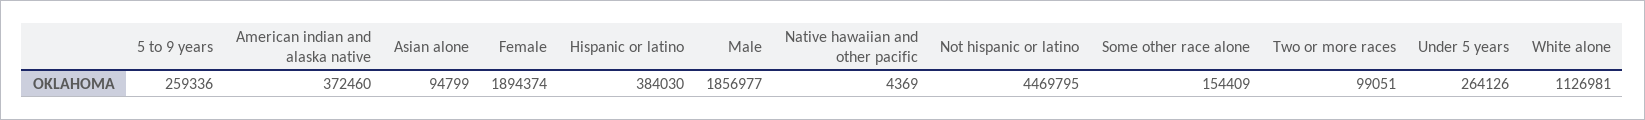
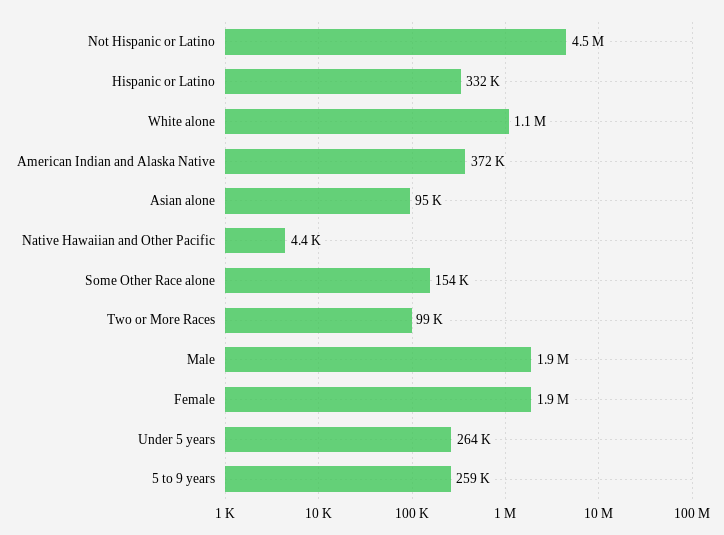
Hispanic or latino: 384030 -> 332000

